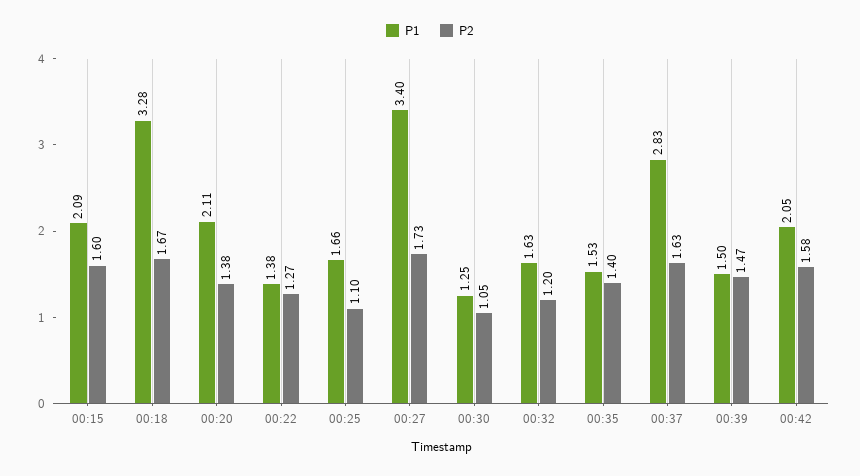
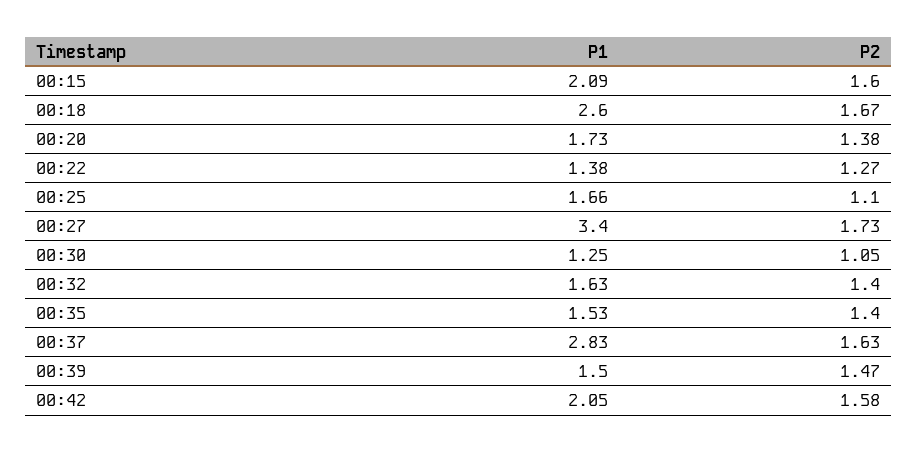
P1, 00:18: 3.28 -> 2.6
P1, 00:20: 2.11 -> 1.73
P2, 00:32: 1.2 -> 1.4

